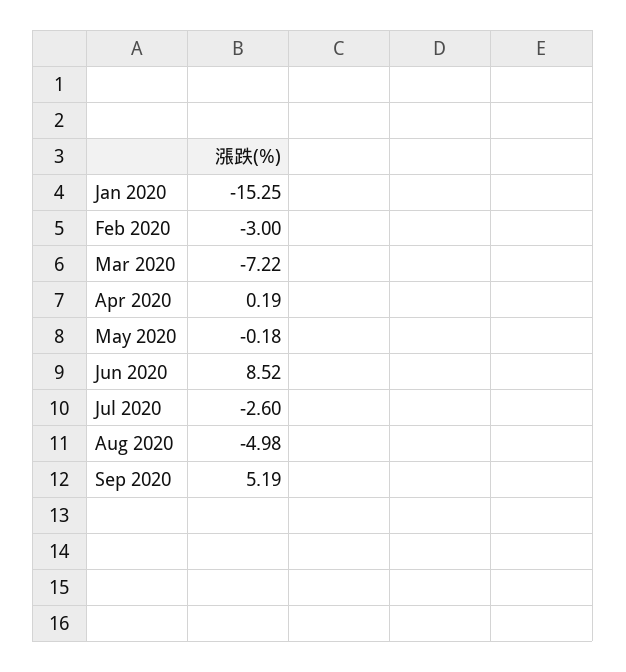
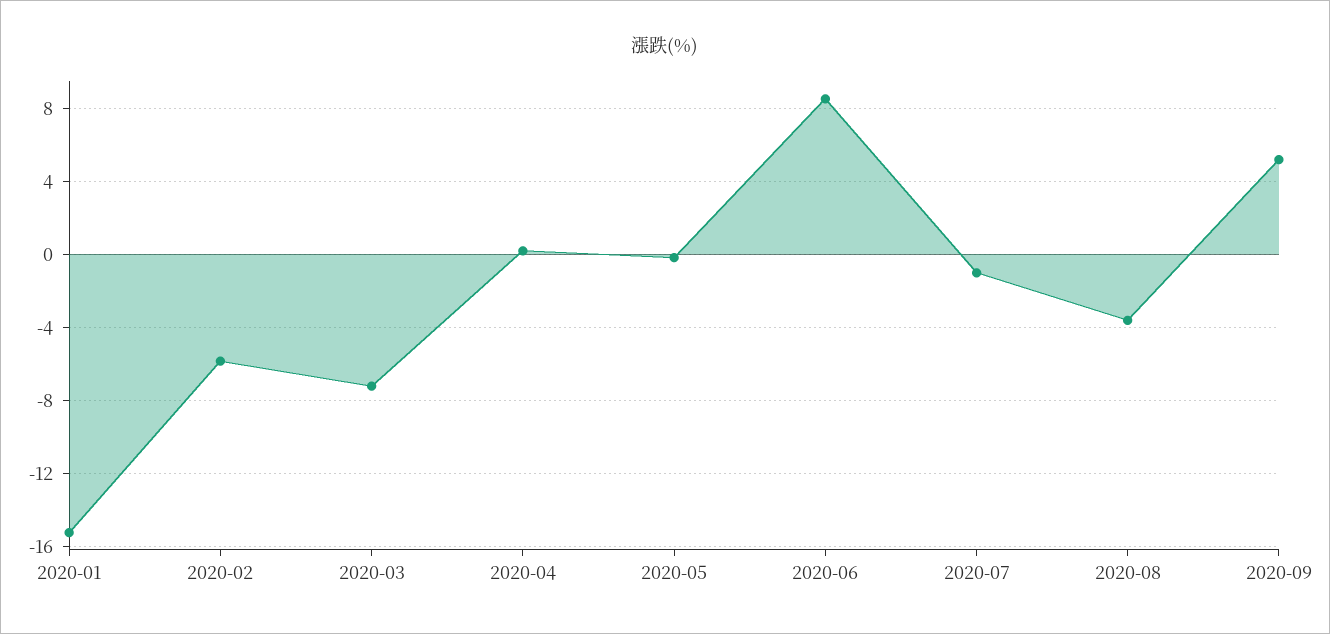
Feb 2020: -3 -> -6
Jul 2020: -2.6 -> -1
Aug 2020: -4.98 -> -3.5

